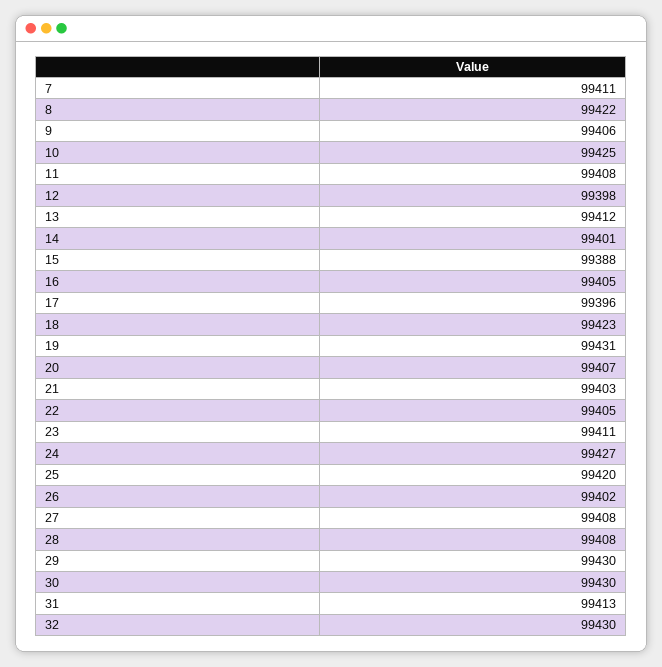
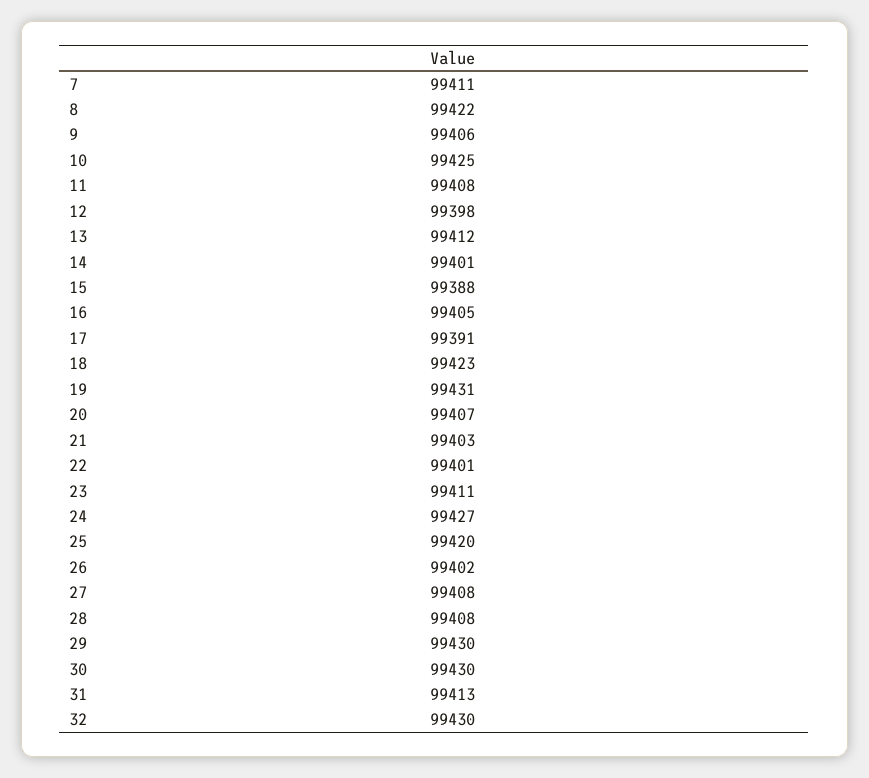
17: 99396 -> 99391
22: 99405 -> 99401

